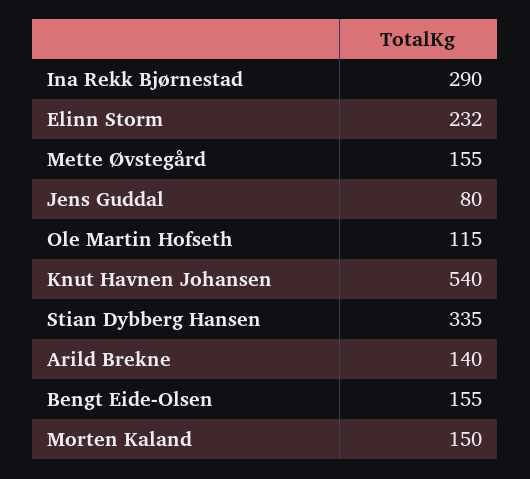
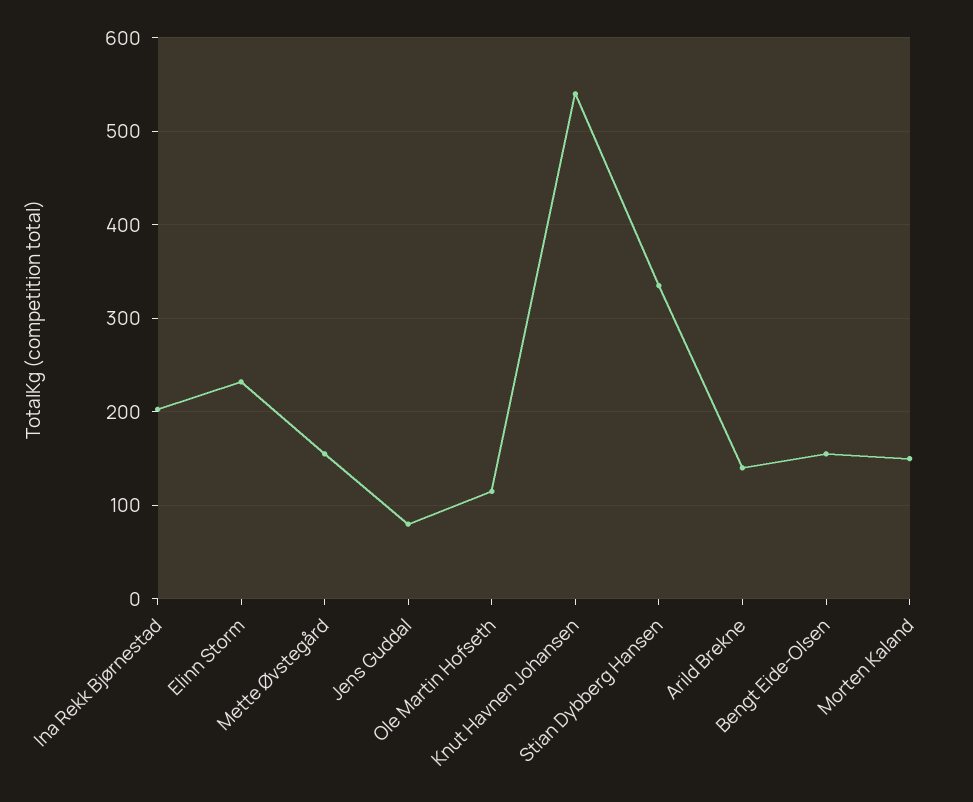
Ina Rekk Bjørnestad: 290 -> 200

